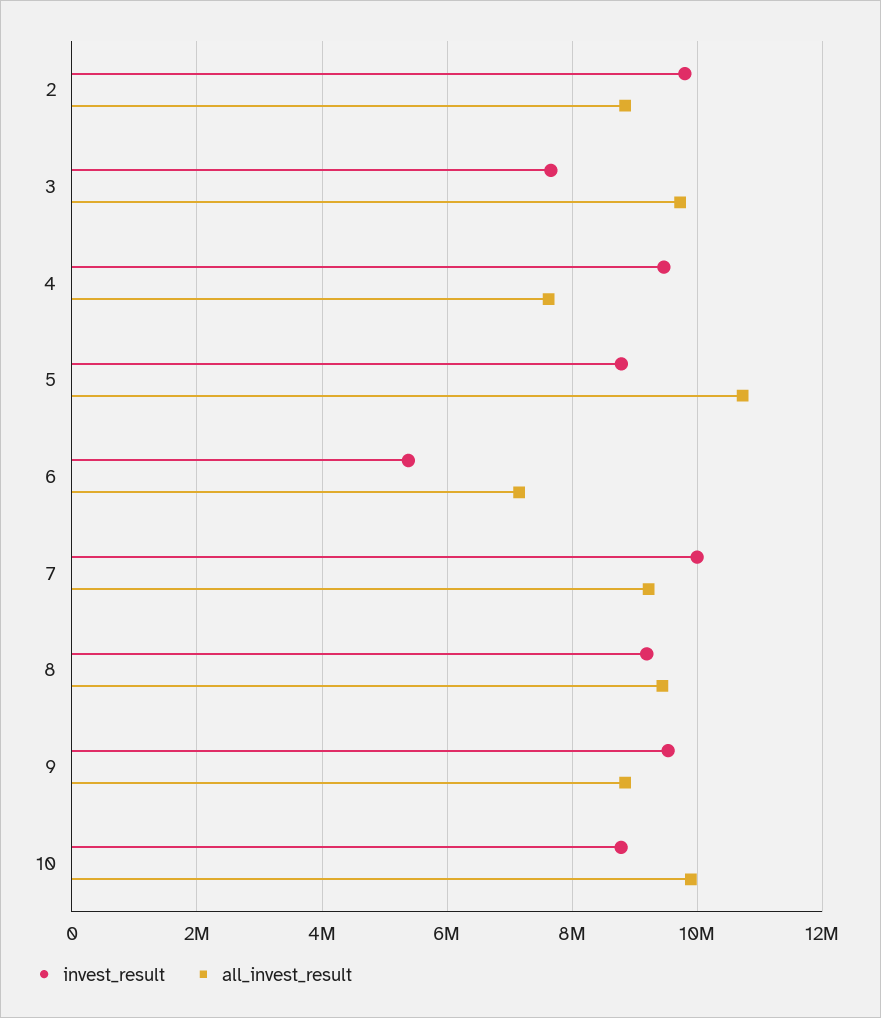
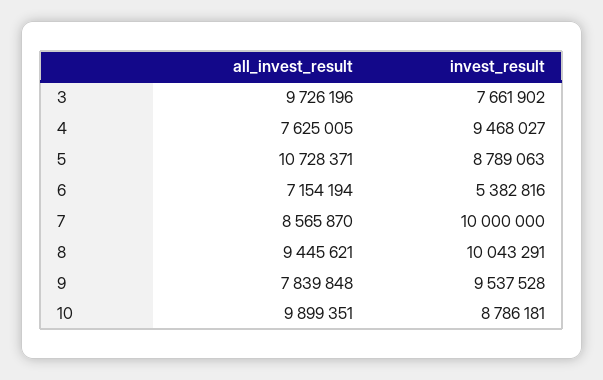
invest_result, 2: 9800000 -> none
all_invest_result, 2: 8800000 -> none
all_invest_result, 7: 9200000 -> 8565870
invest_result, 8: 9200000 -> 10043291
all_invest_result, 9: 8800000 -> 7839848

